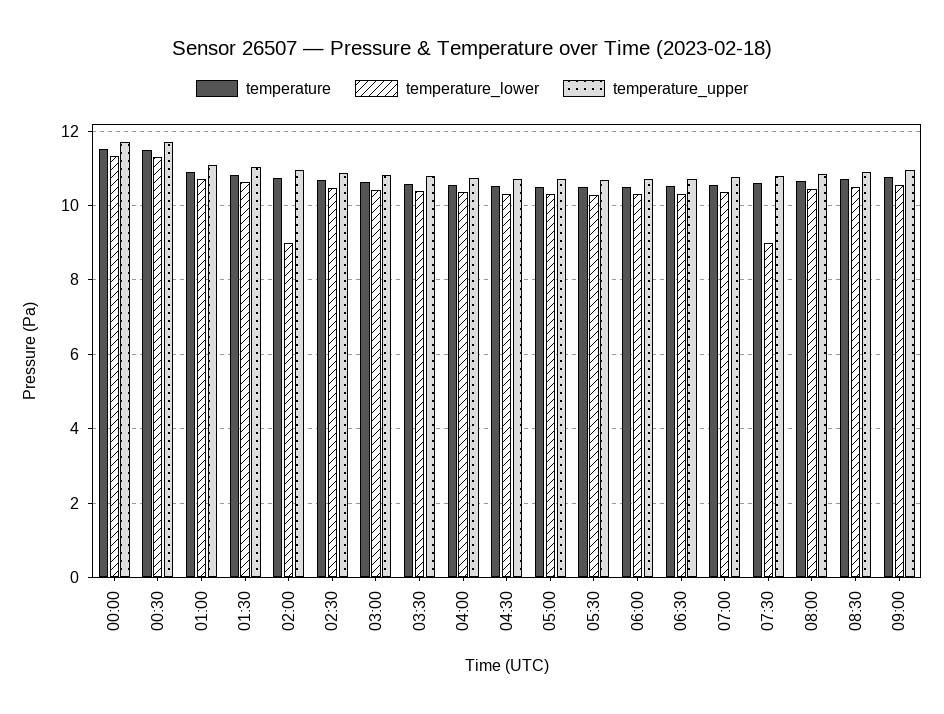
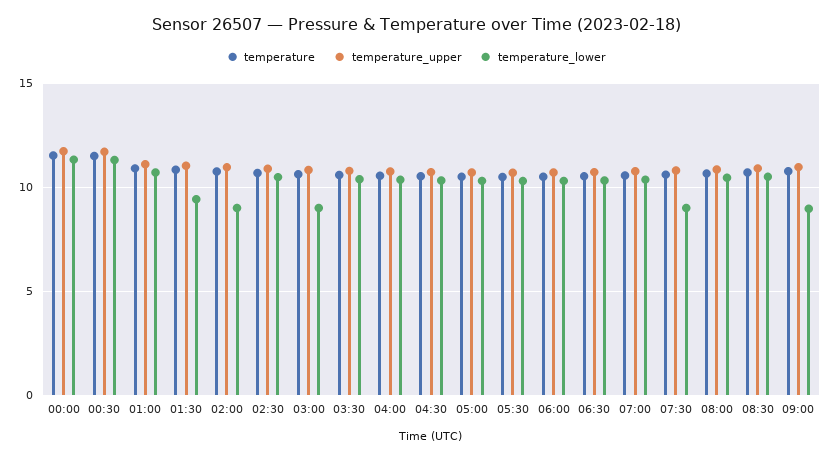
temperature_lower, 01:30: 10.6 -> 9.5
temperature_lower, 03:00: 10.4 -> 9
temperature_lower, 09:00: 10.6 -> 9

